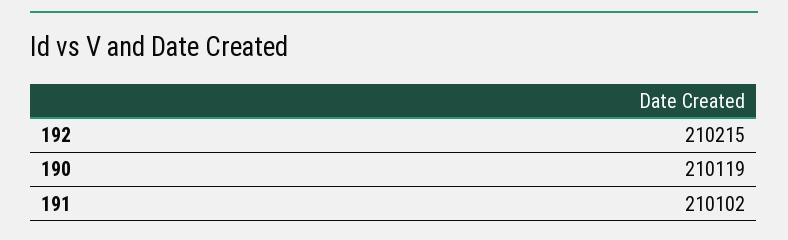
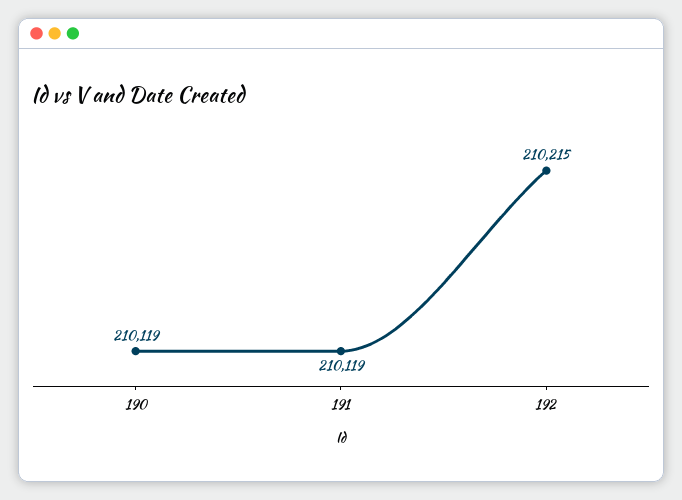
191: 210102 -> 210119

